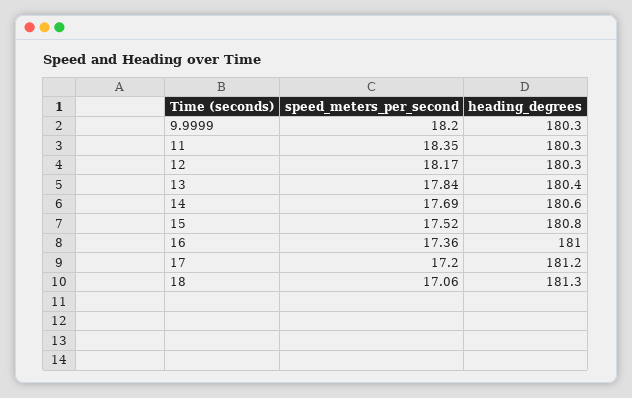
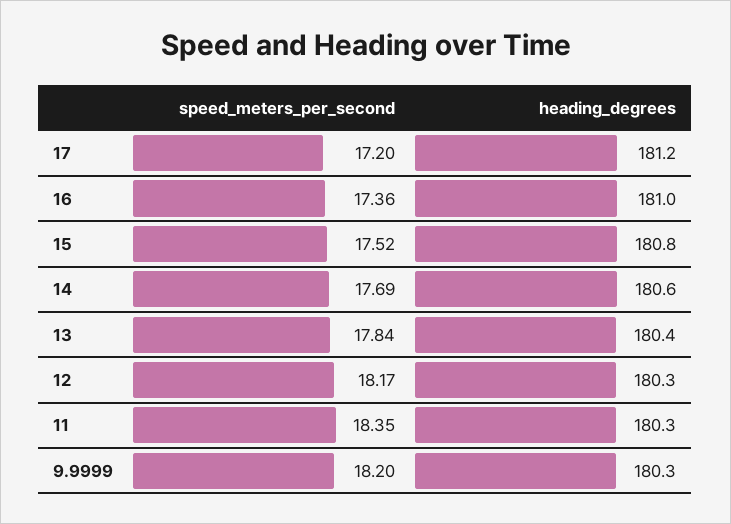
speed_meters_per_second, 18: 17.06 -> none
heading_degrees, 18: 181.3 -> none

